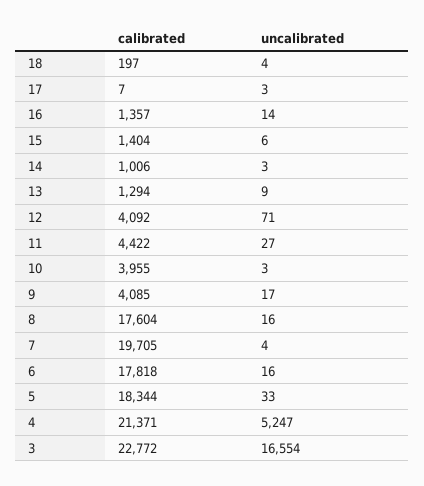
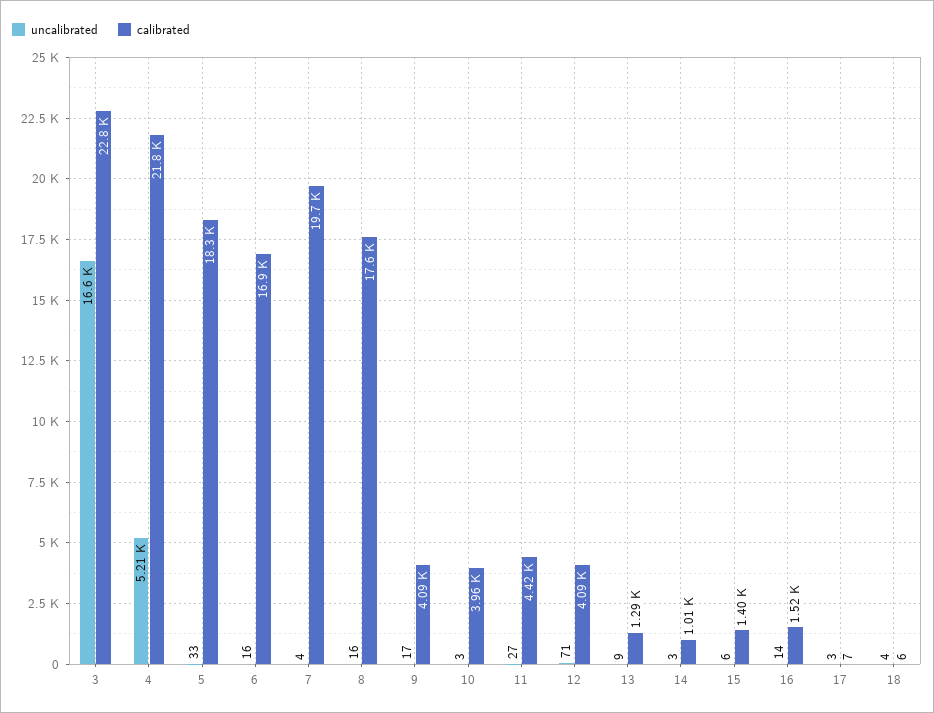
calibrated, 18: 197 -> 6
calibrated, 16: 1357 -> 1520
calibrated, 6: 17818 -> 16900
calibrated, 4: 21371 -> 21800
uncalibrated, 4: 5247 -> 5210

